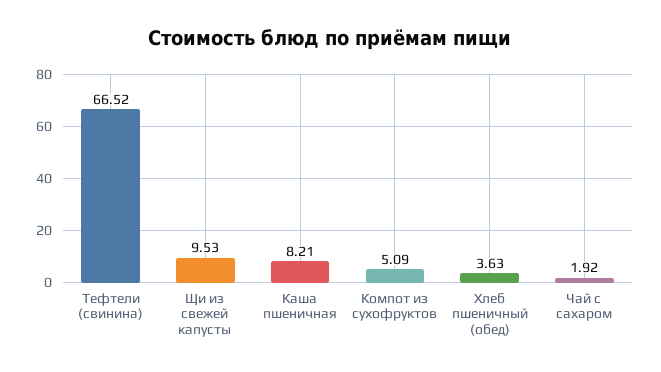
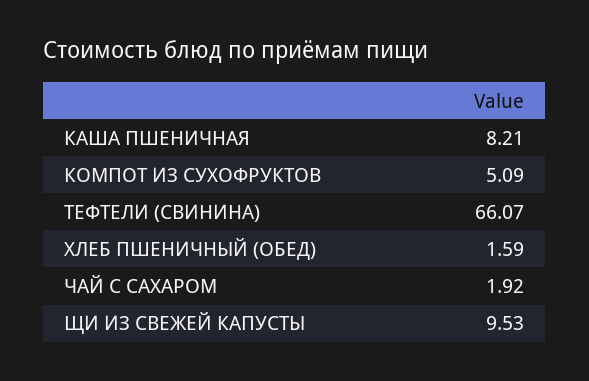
Тефтели (свинина): 66.52 -> 66.07
Хлеб пшеничный (обед): 3.63 -> 1.59

